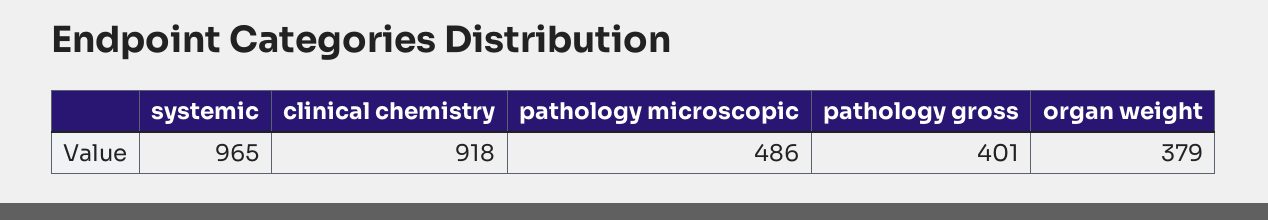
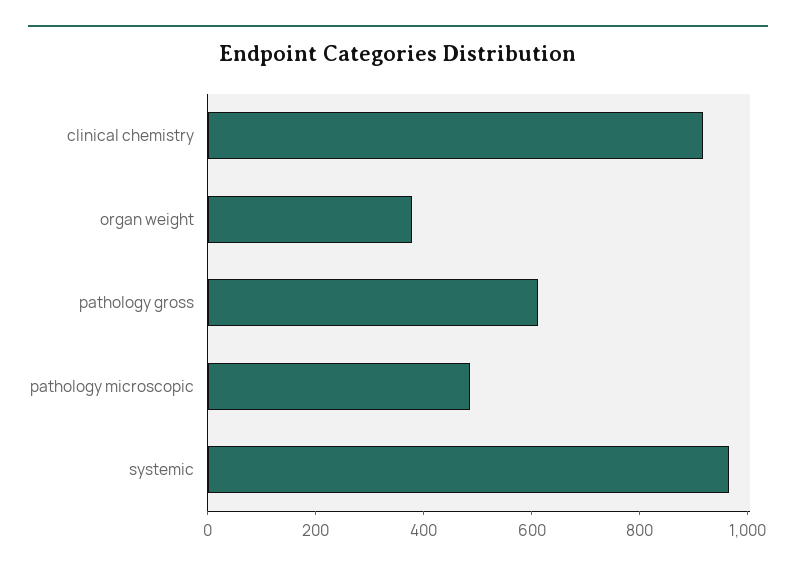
pathology gross: 401 -> 600

